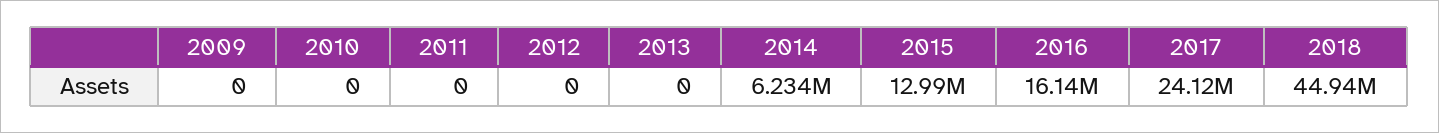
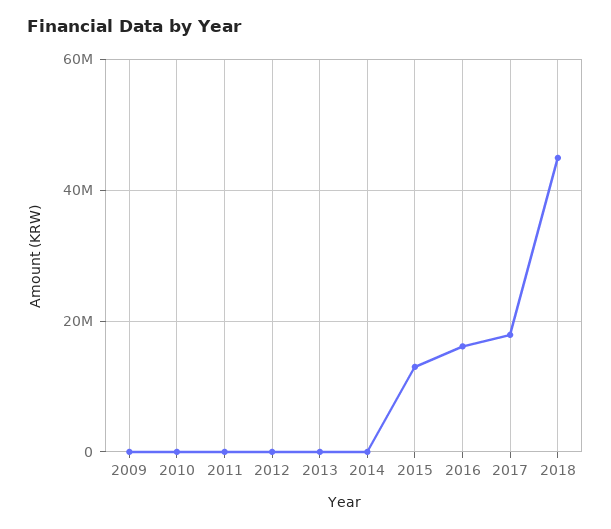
2014: 6234000 -> 0
2017: 24120000 -> 18000000

